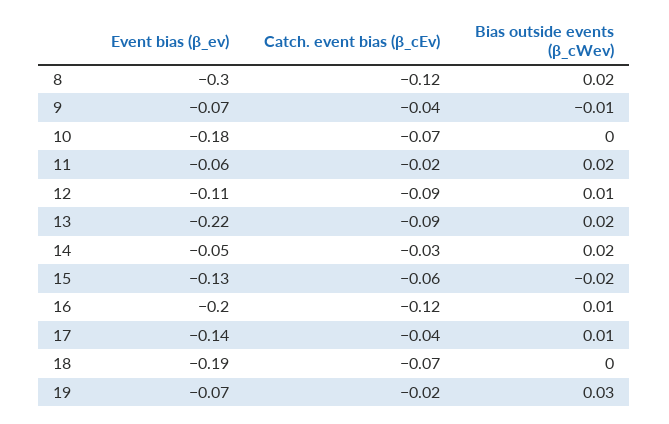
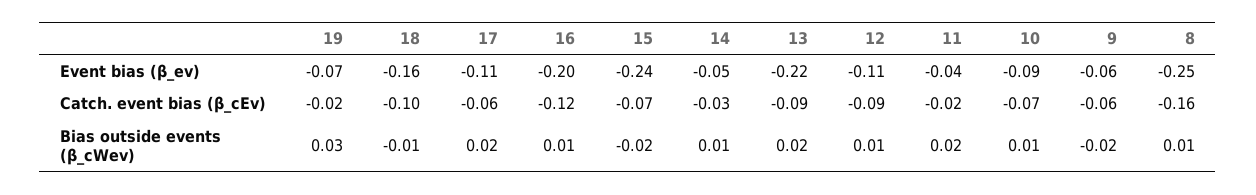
Event bias (β_ev), 8: -0.3 -> -0.25
Catch. event bias (β_cEv), 8: -0.12 -> -0.16
Bias outside events (β_cWev), 8: 0.02 -> 0.01
Event bias (β_ev), 9: -0.07 -> -0.06
Catch. event bias (β_cEv), 9: -0.04 -> -0.06
Bias outside events (β_cWev), 9: -0.01 -> -0.02
Event bias (β_ev), 10: -0.18 -> -0.09
Bias outside events (β_cWev), 10: 0 -> 0.01
Event bias (β_ev), 11: -0.06 -> -0.04
Bias outside events (β_cWev), 14: 0.02 -> 0.01
Event bias (β_ev), 15: -0.13 -> -0.24
Catch. event bias (β_cEv), 15: -0.06 -> -0.07
Event bias (β_ev), 17: -0.14 -> -0.11
Catch. event bias (β_cEv), 17: -0.04 -> -0.06
Bias outside events (β_cWev), 17: 0.01 -> 0.02
Event bias (β_ev), 18: -0.19 -> -0.16
Catch. event bias (β_cEv), 18: -0.07 -> -0.1
Bias outside events (β_cWev), 18: 0 -> -0.01

